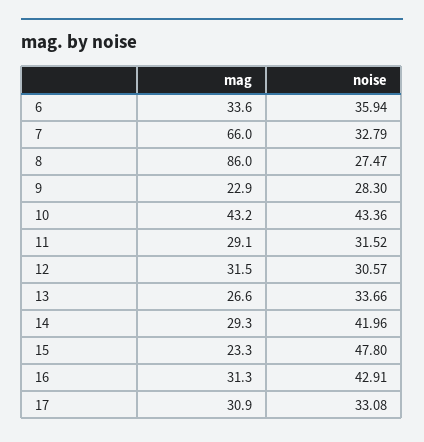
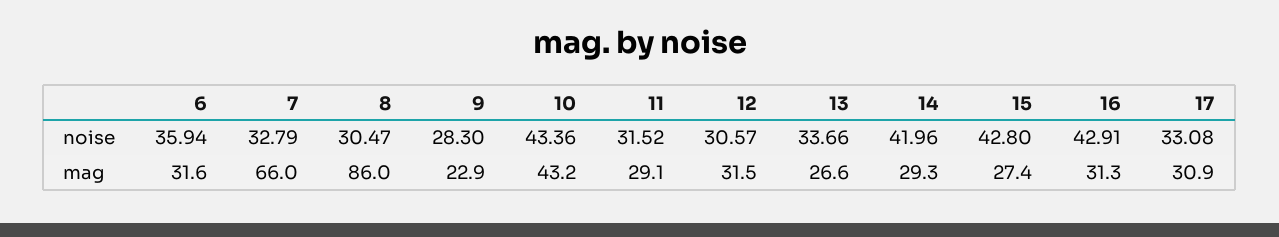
mag, 6: 33.6 -> 31.6
noise, 8: 27.47 -> 30.47
mag, 15: 23.3 -> 27.4
noise, 15: 47.8 -> 42.8

